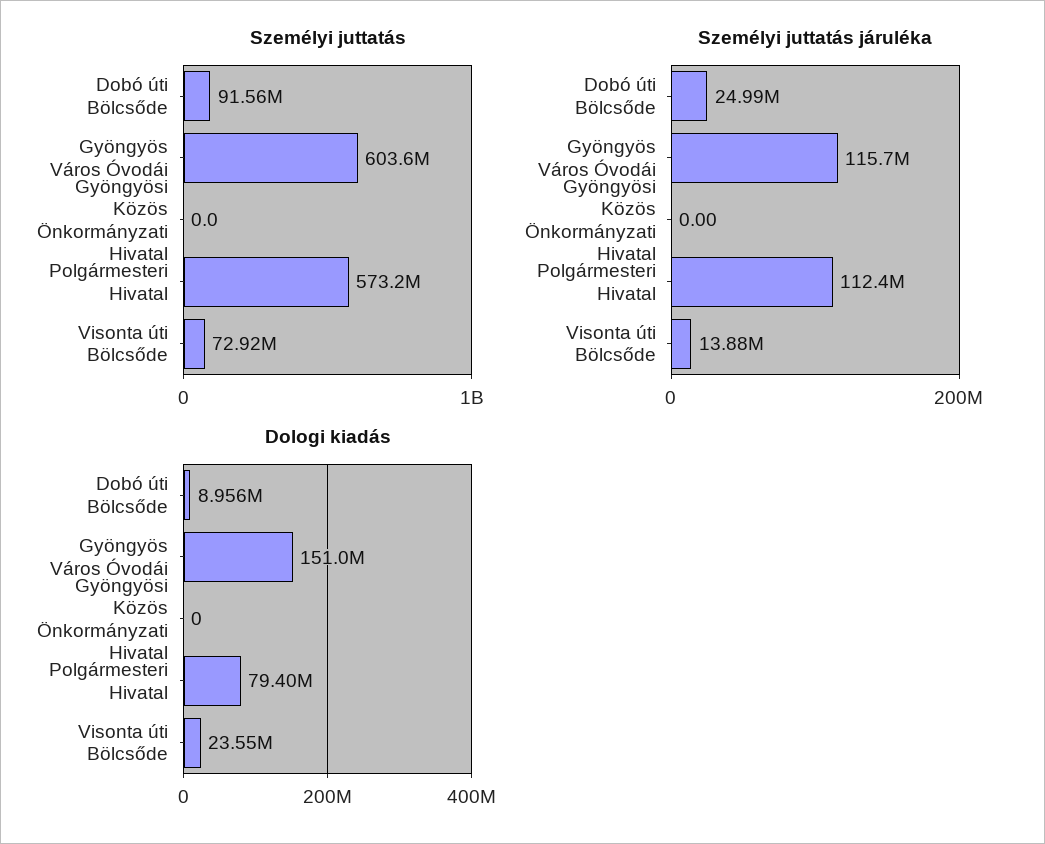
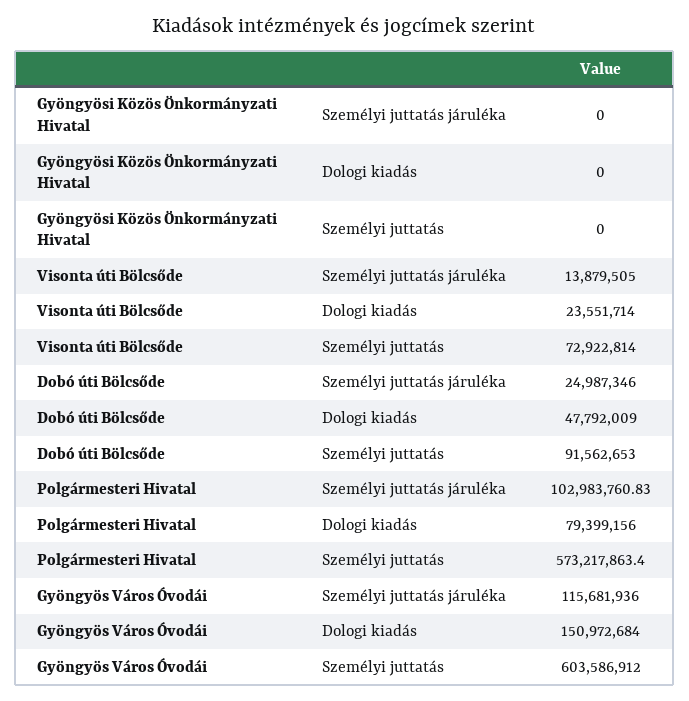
Személyi juttatás járuléka, Polgármesteri Hivatal: 112400000 -> 102983760.83
Dologi kiadás, Dobó úti Bölcsőde: 8956000 -> 47792009

